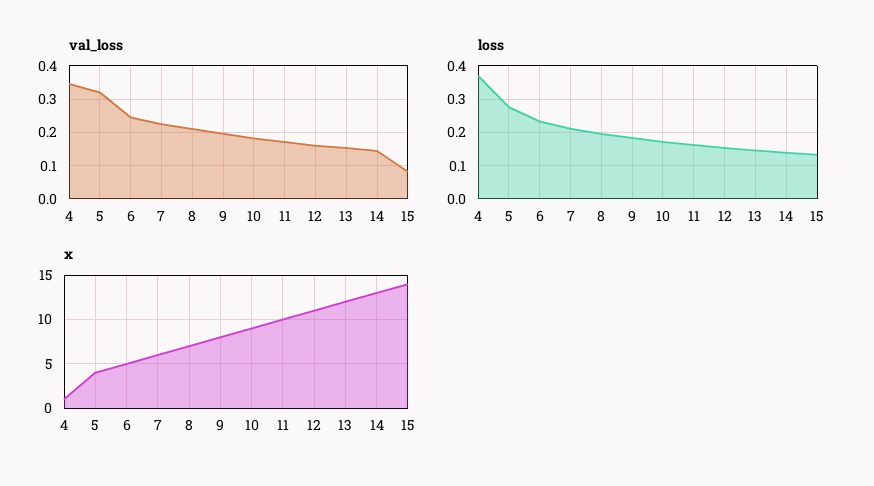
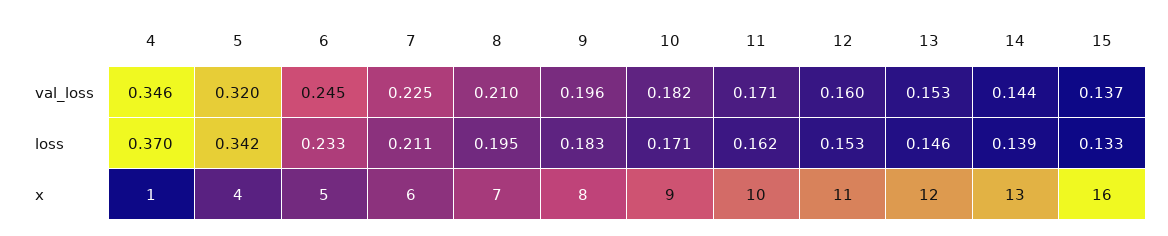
val_loss, 15: 0.08 -> 0.137
loss, 5: 0.28 -> 0.342
x, 15: 14 -> 16

